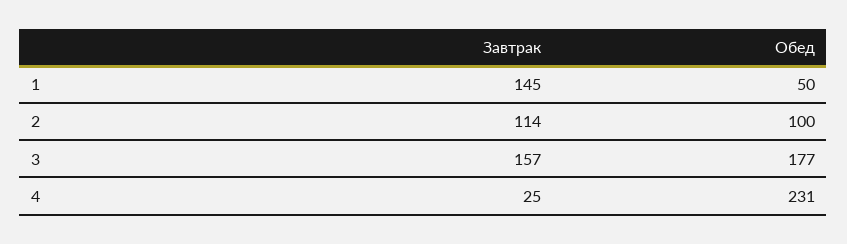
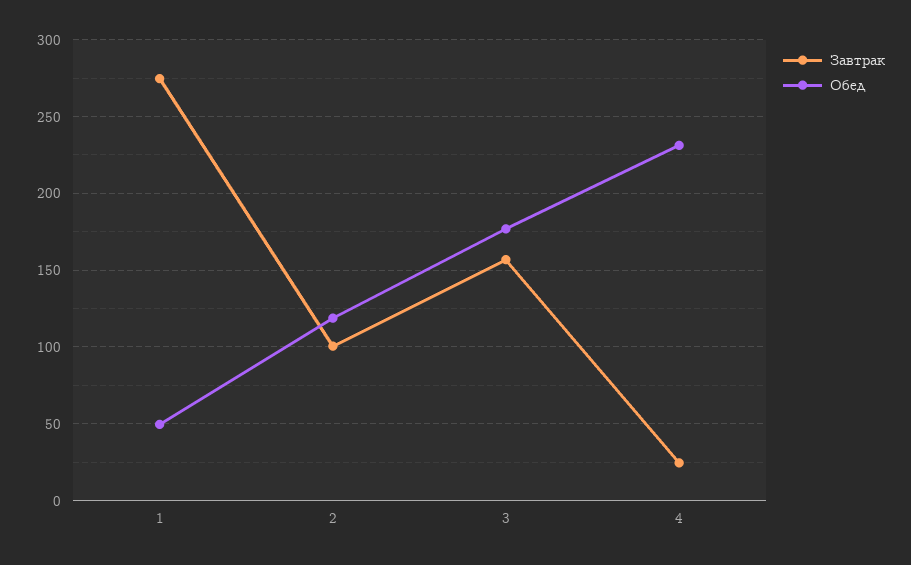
Завтрак, 1: 145 -> 275
Завтрак, 2: 114 -> 100
Обед, 2: 100 -> 120

